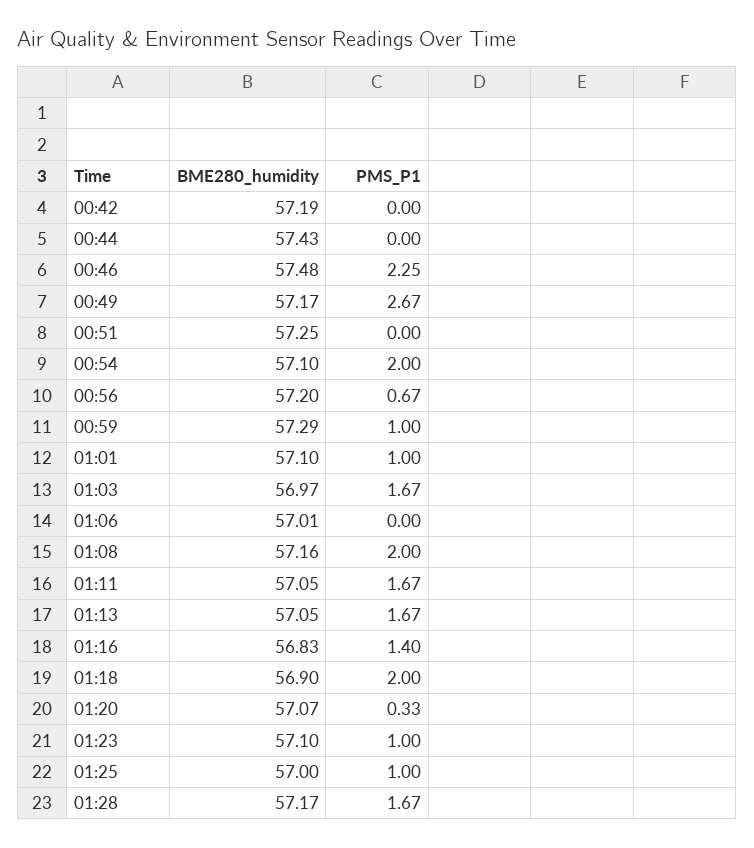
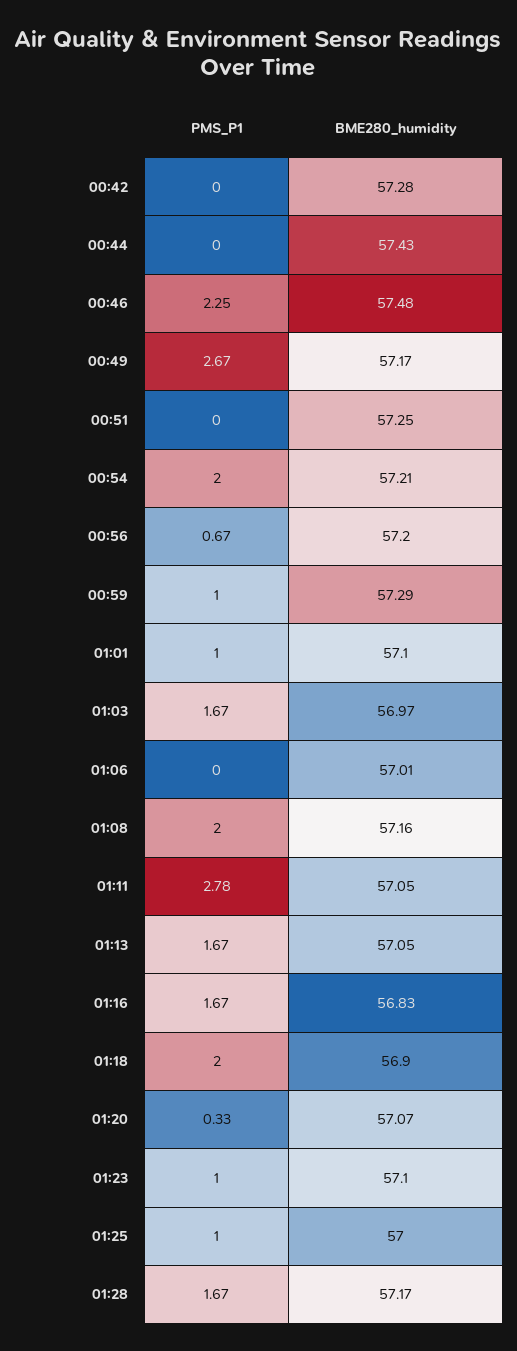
BME280_humidity, 00:42: 57.19 -> 57.28
BME280_humidity, 00:54: 57.1 -> 57.21
PMS_P1, 01:11: 1.67 -> 2.78
PMS_P1, 01:16: 1.4 -> 1.67

